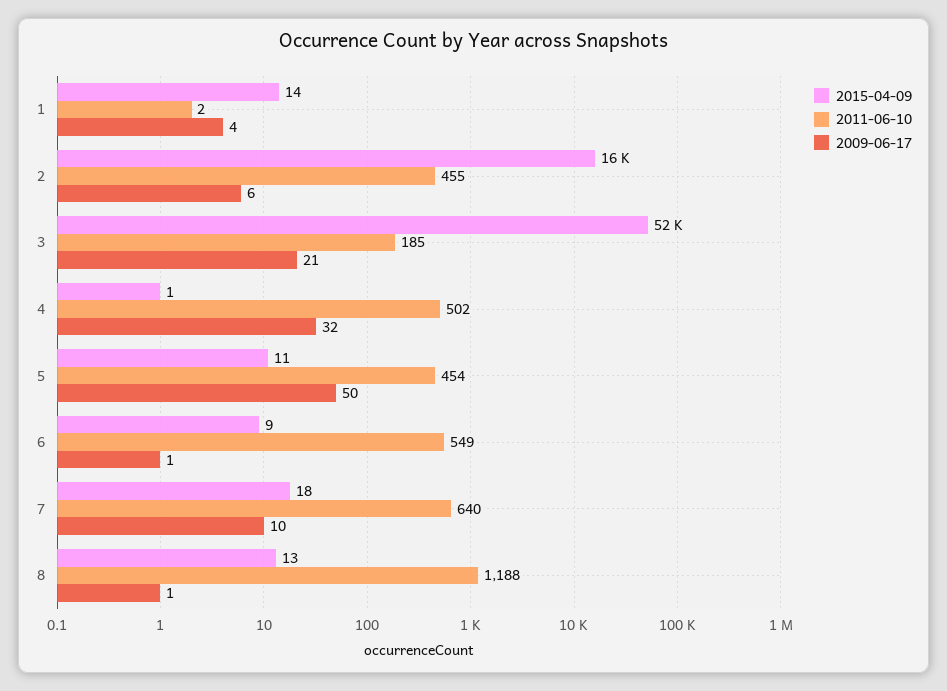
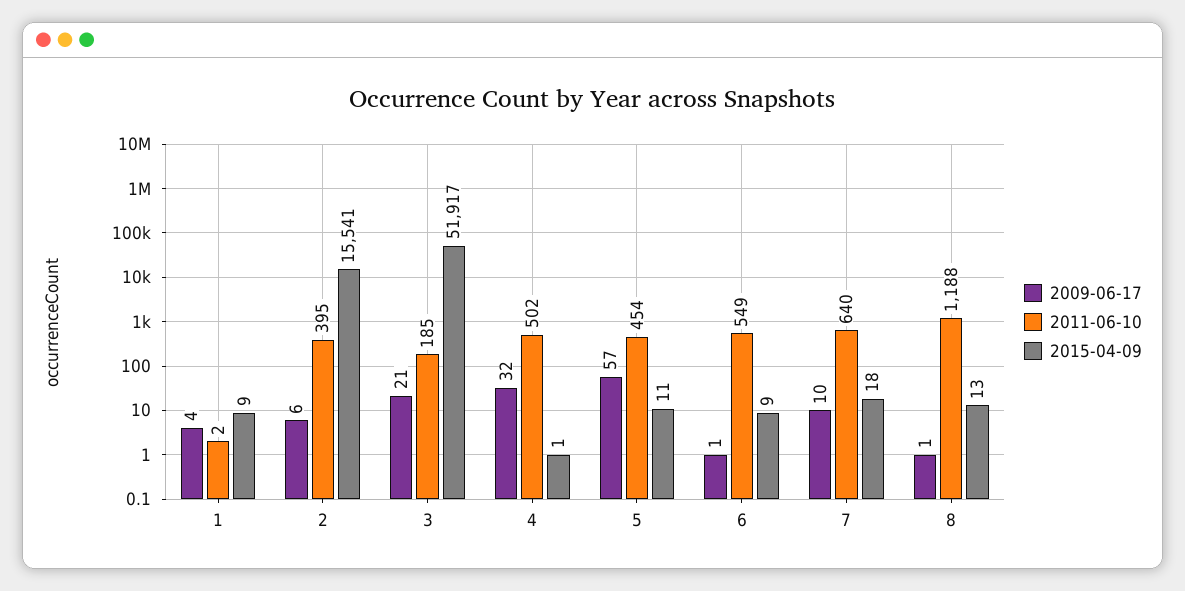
2015-04-09, 1: 14 -> 9
2011-06-10, 2: 455 -> 395
2009-06-17, 5: 50 -> 57

